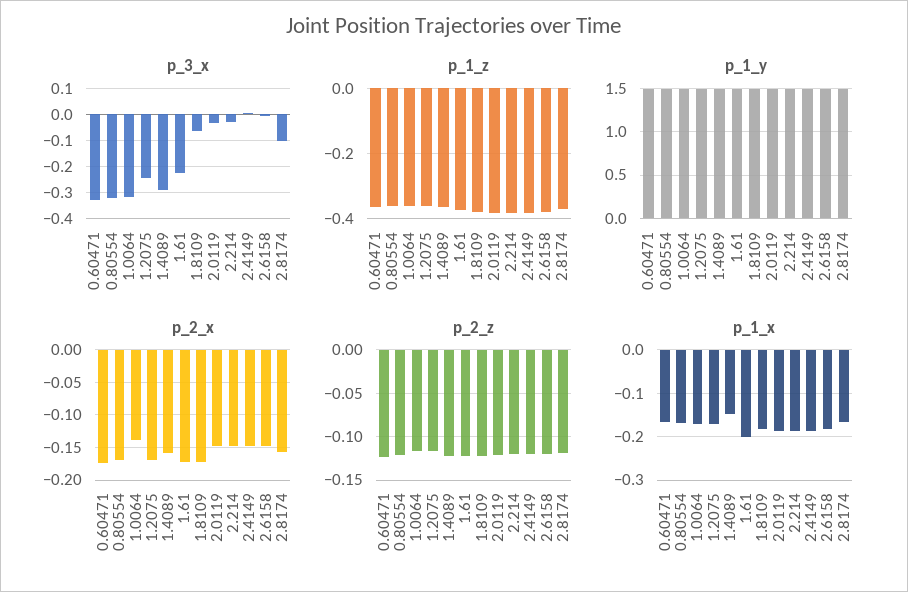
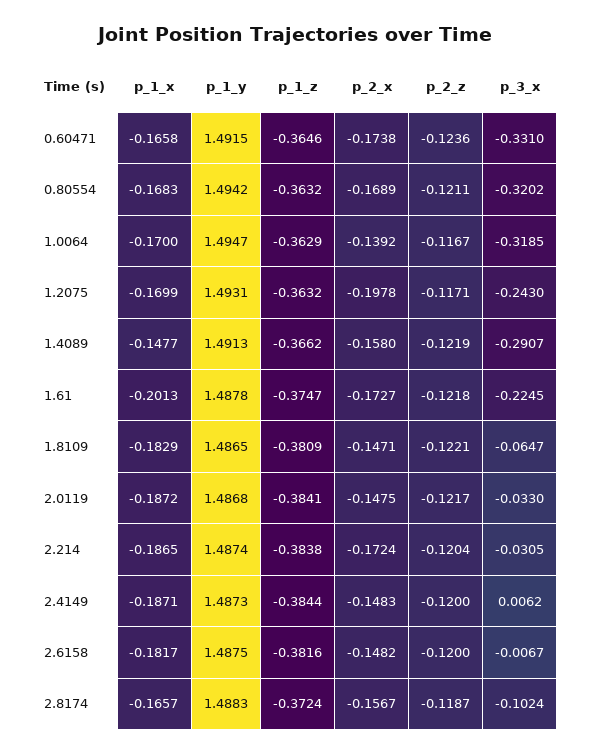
p_2_x, 1.2075: -0.17 -> -0.1978
p_2_x, 1.8109: -0.17 -> -0.1471
p_2_x, 2.214: -0.15 -> -0.1724

